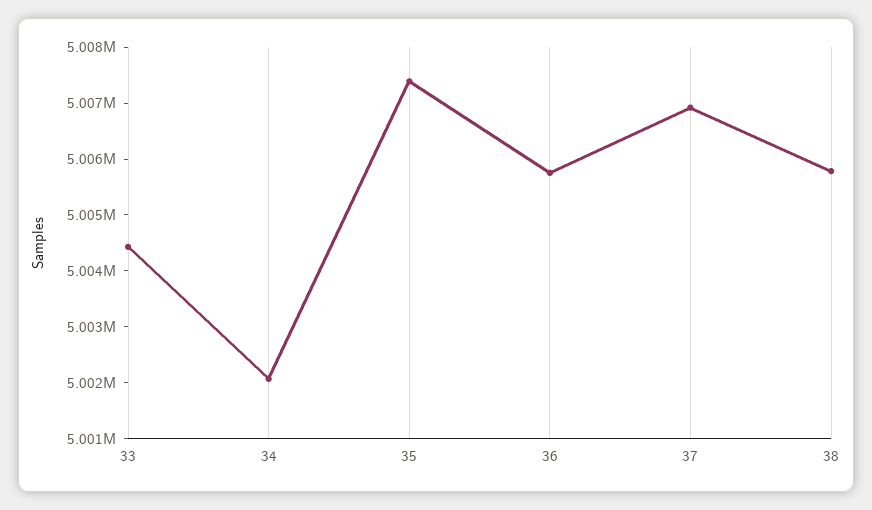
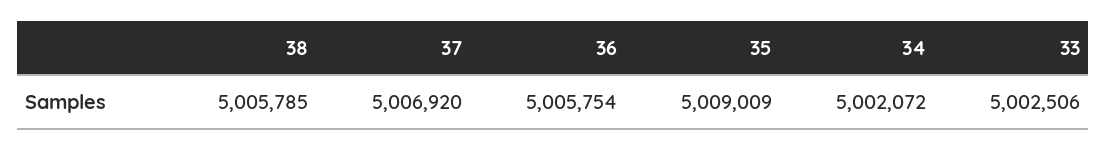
33: 5004400 -> 5002506
35: 5007400 -> 5009009

